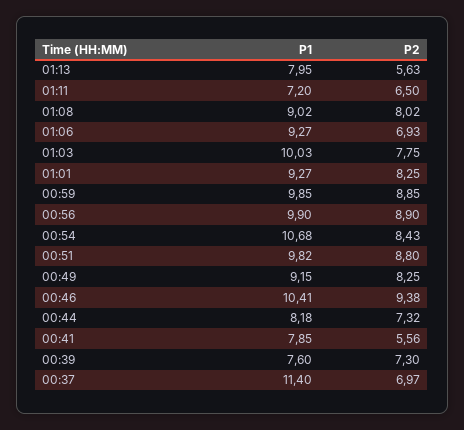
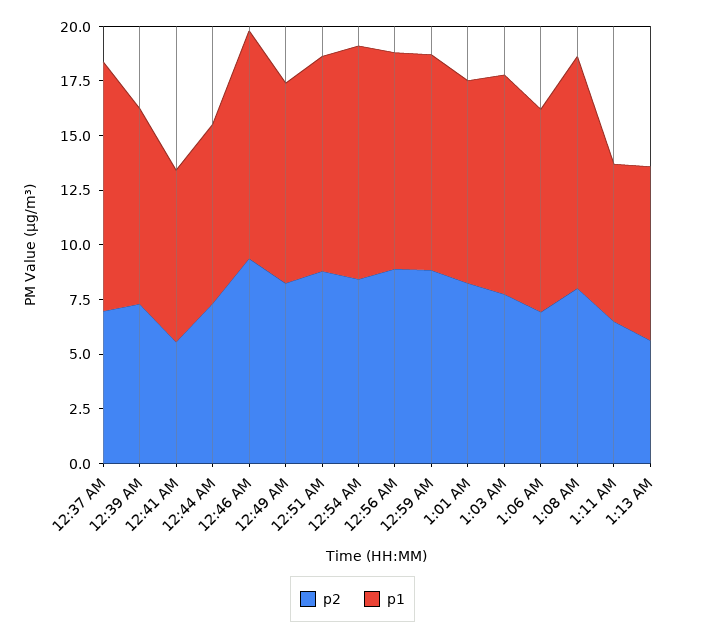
P1, 01:08: 9.02 -> 10.5
P1, 00:39: 7.6 -> 9

